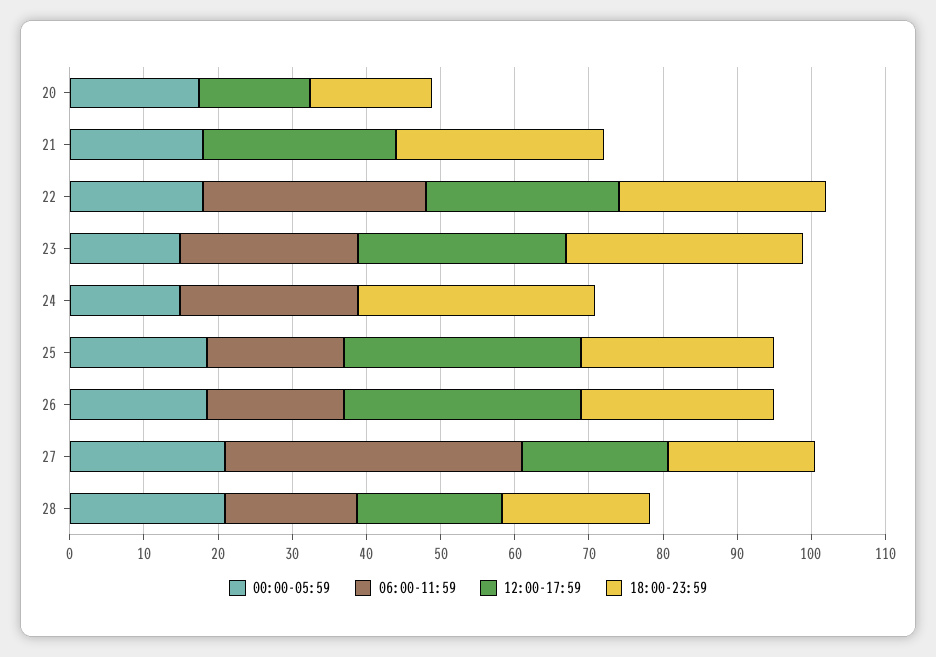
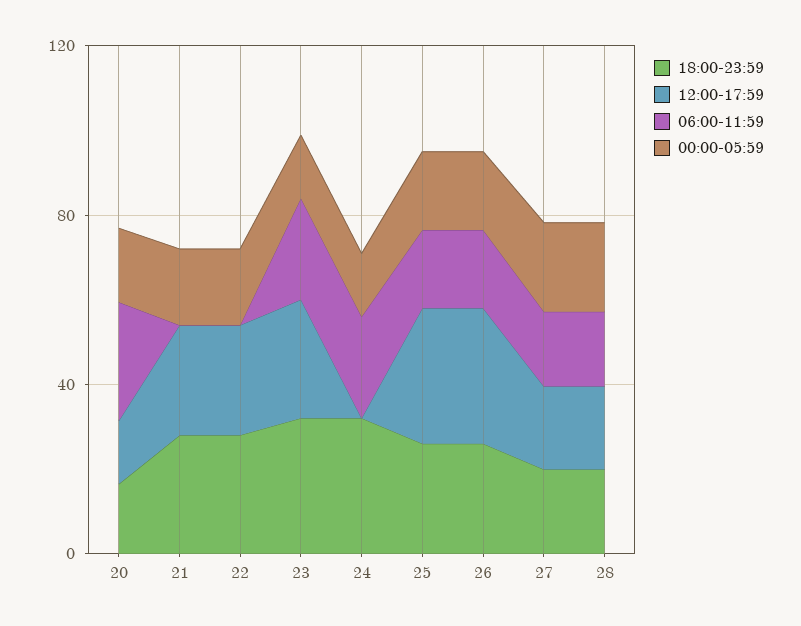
06:00-11:59, 20: 0 -> 30
06:00-11:59, 22: 30 -> 0
06:00-11:59, 27: 40 -> 20

